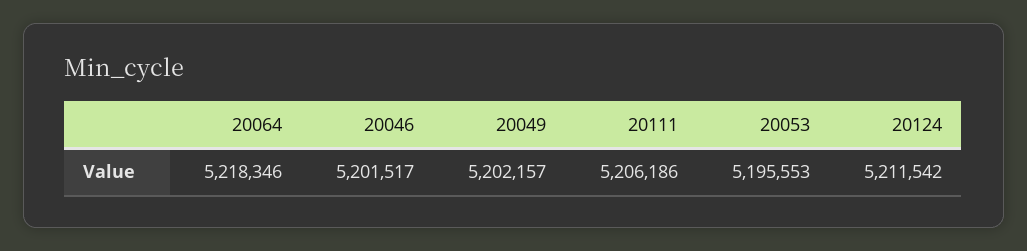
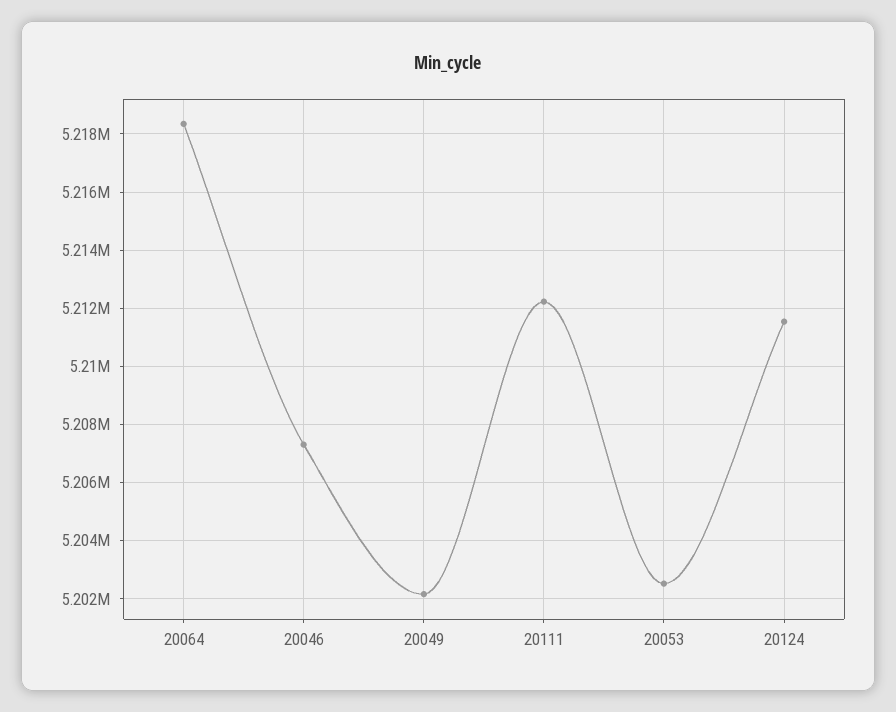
20046: 5201517 -> 5207250
20111: 5206186 -> 5212250
20053: 5195553 -> 5202500

